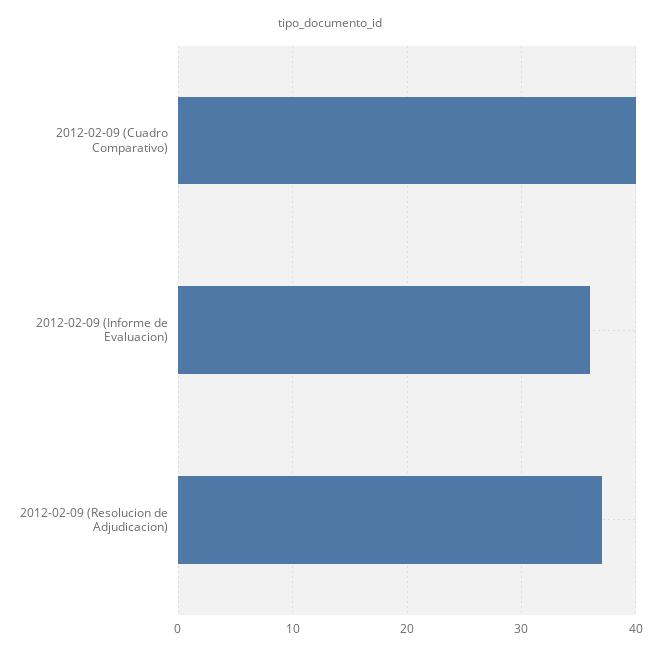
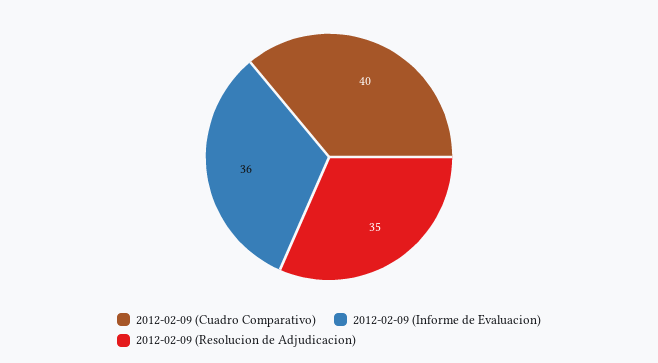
2012-02-09 (Resolucion de Adjudicacion): 37 -> 35

